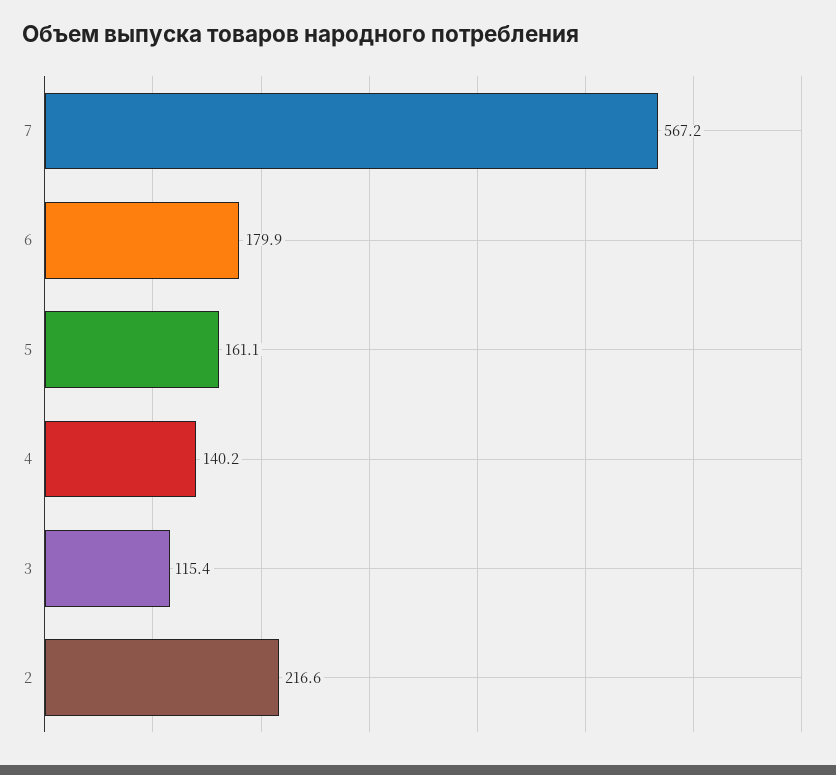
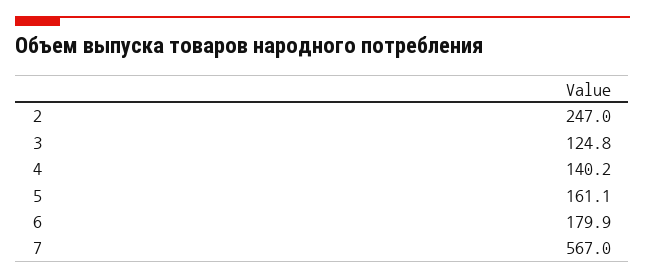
7: 567.2 -> 567
3: 115.4 -> 124.8
2: 216.6 -> 247

